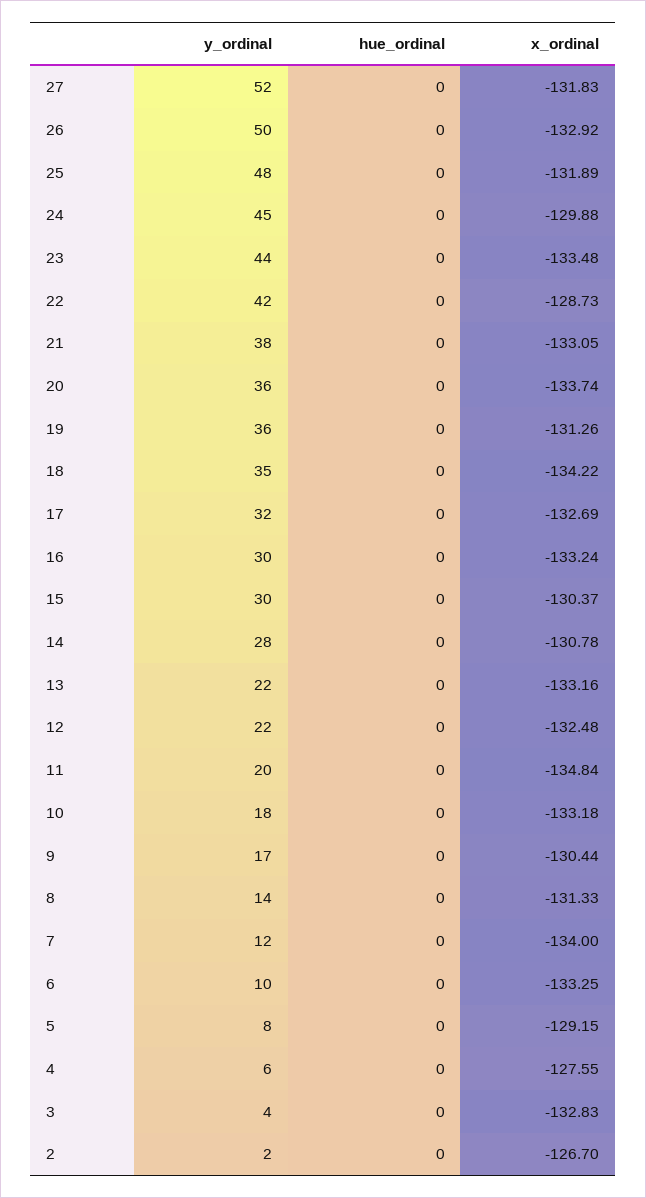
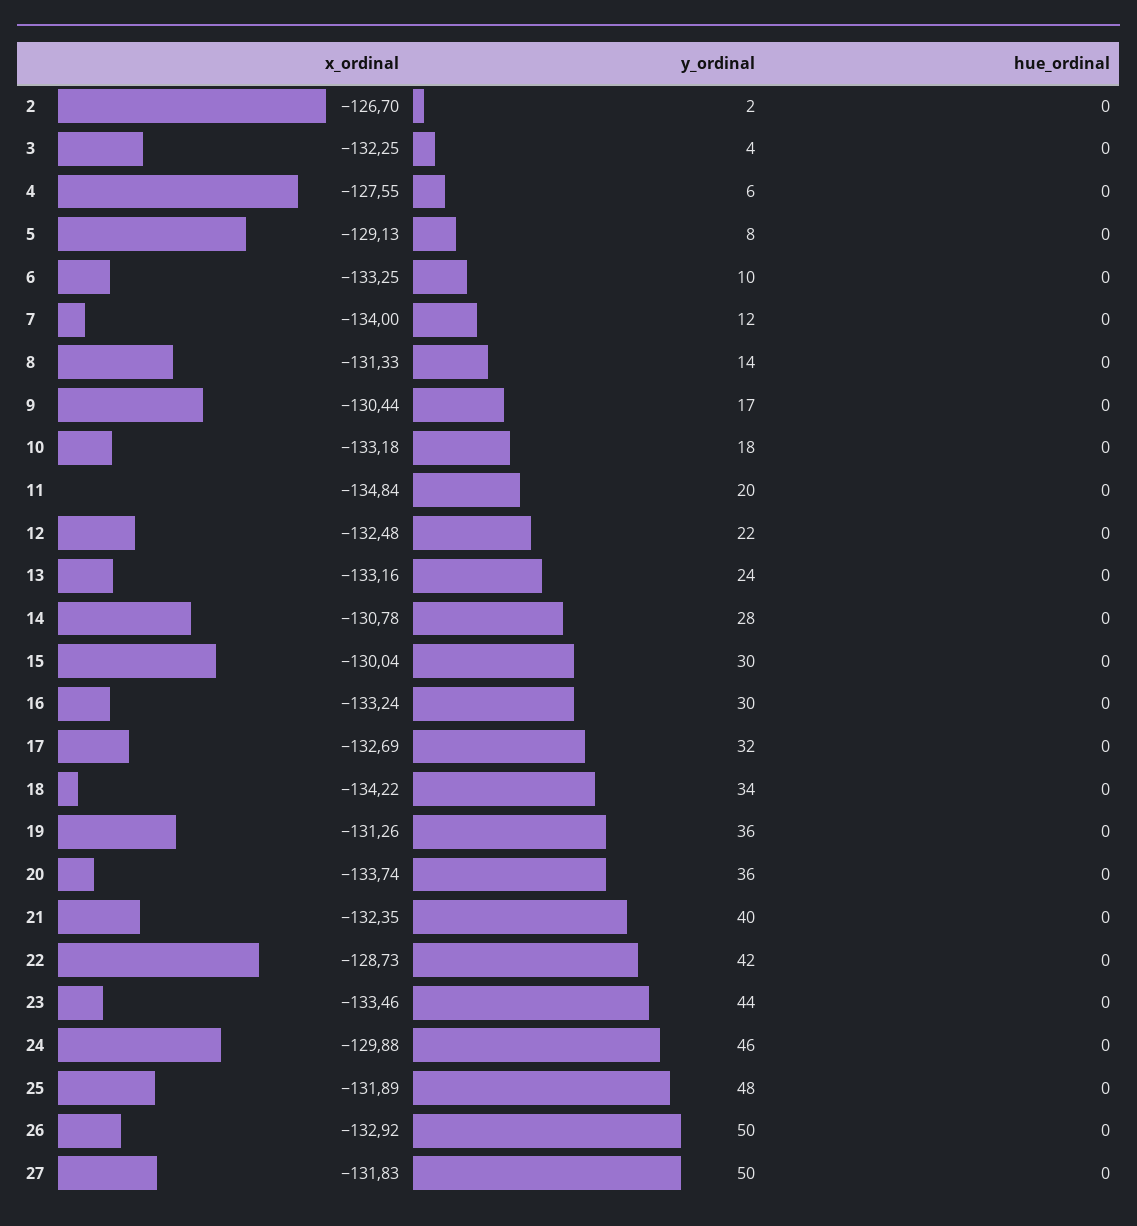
y_ordinal, 27: 52 -> 50
y_ordinal, 24: 45 -> 46
x_ordinal, 23: -133.48 -> -133.46
y_ordinal, 21: 38 -> 40
x_ordinal, 21: -133.05 -> -132.35
y_ordinal, 18: 35 -> 34
x_ordinal, 15: -130.37 -> -130.04
y_ordinal, 13: 22 -> 24
x_ordinal, 5: -129.15 -> -129.13
x_ordinal, 3: -132.83 -> -132.25

